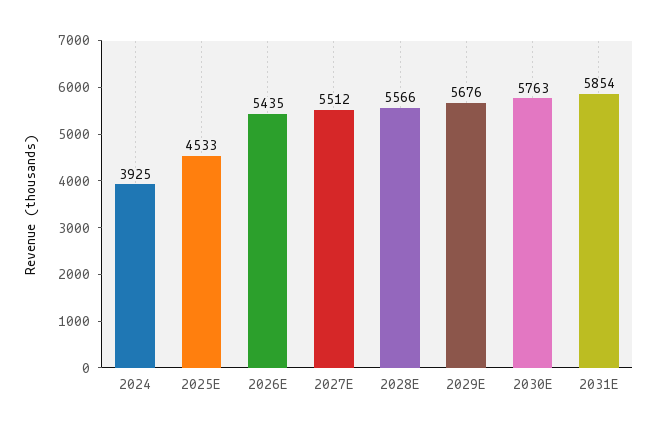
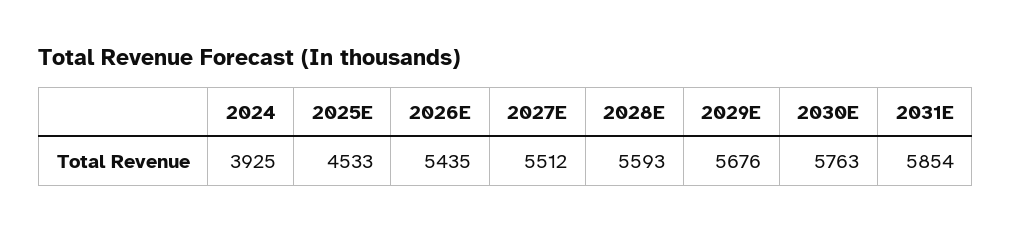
2028E: 5566 -> 5593

